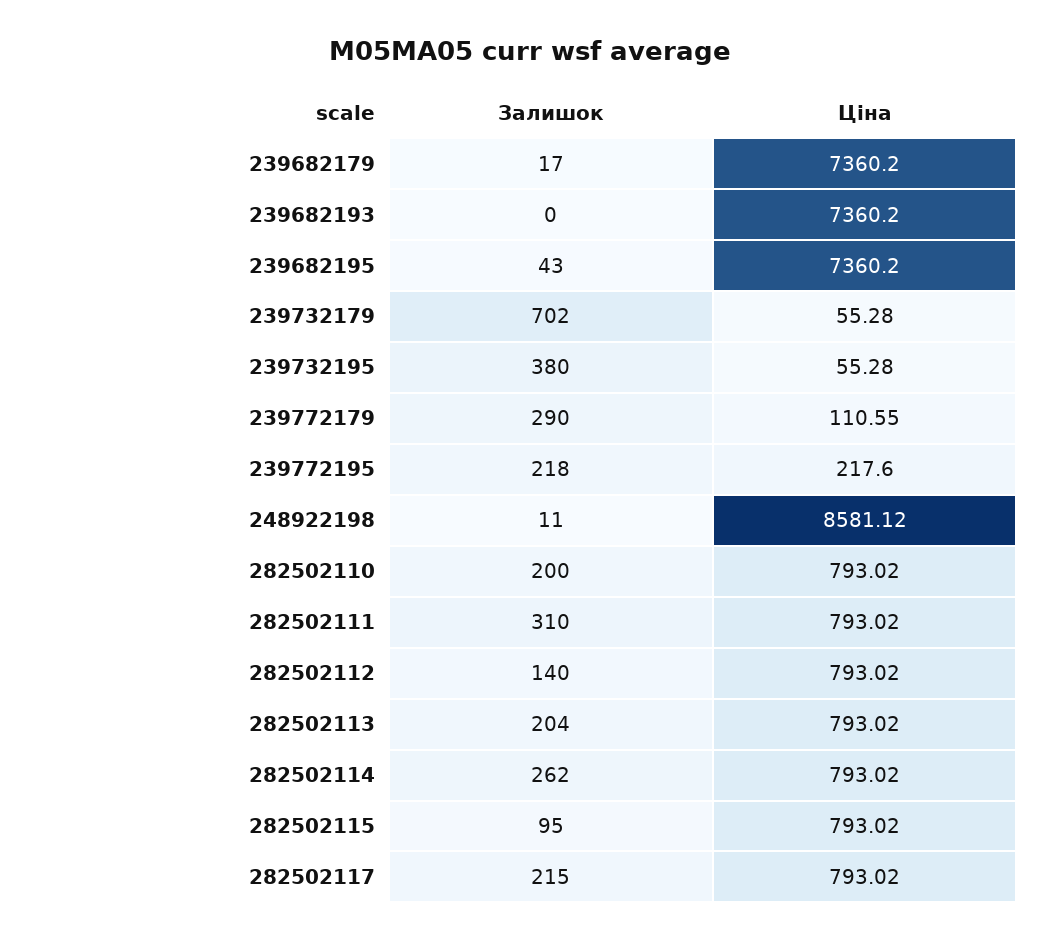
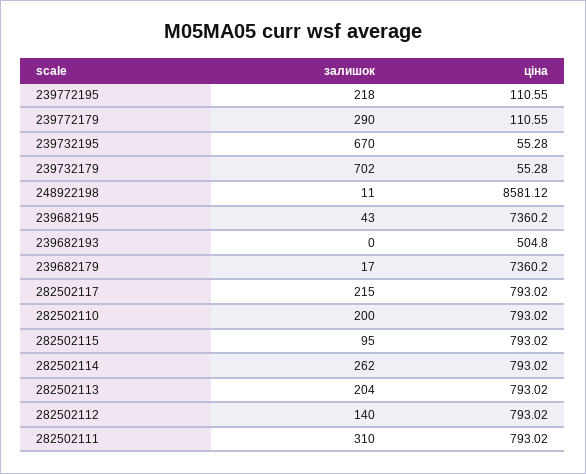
Ціна, 239682193: 7360.2 -> 504.8
Залишок, 239732195: 380 -> 670
Ціна, 239772195: 217.6 -> 110.55

